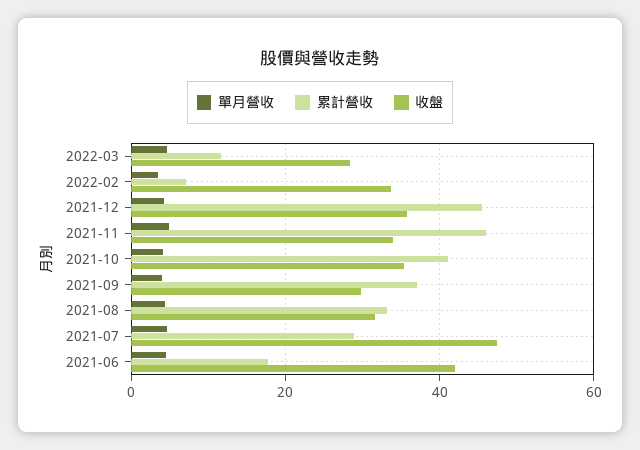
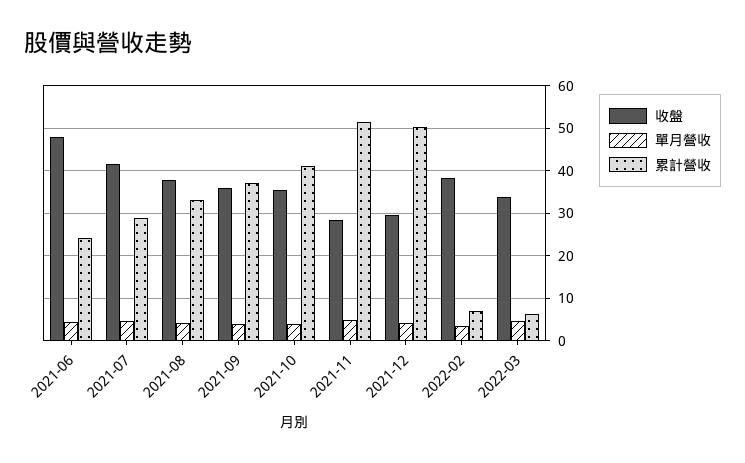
累計營收, 2022-03: 12 -> 6
收盤, 2022-03: 28 -> 34
收盤, 2022-02: 34 -> 38
累計營收, 2021-12: 46 -> 50
收盤, 2021-12: 36 -> 30
累計營收, 2021-11: 46 -> 52
收盤, 2021-11: 34 -> 28
收盤, 2021-09: 30 -> 36
收盤, 2021-08: 32 -> 38
收盤, 2021-07: 48 -> 42
累計營收, 2021-06: 18 -> 24
收盤, 2021-06: 42 -> 48

